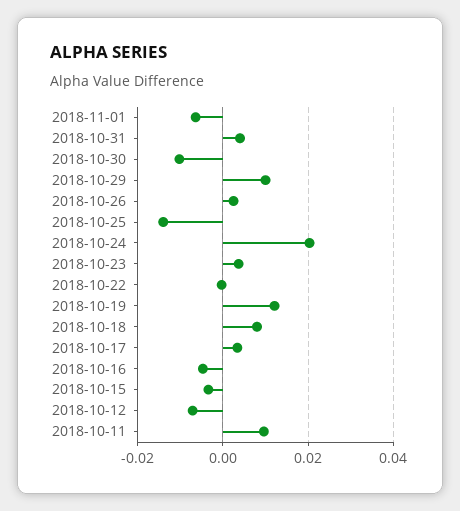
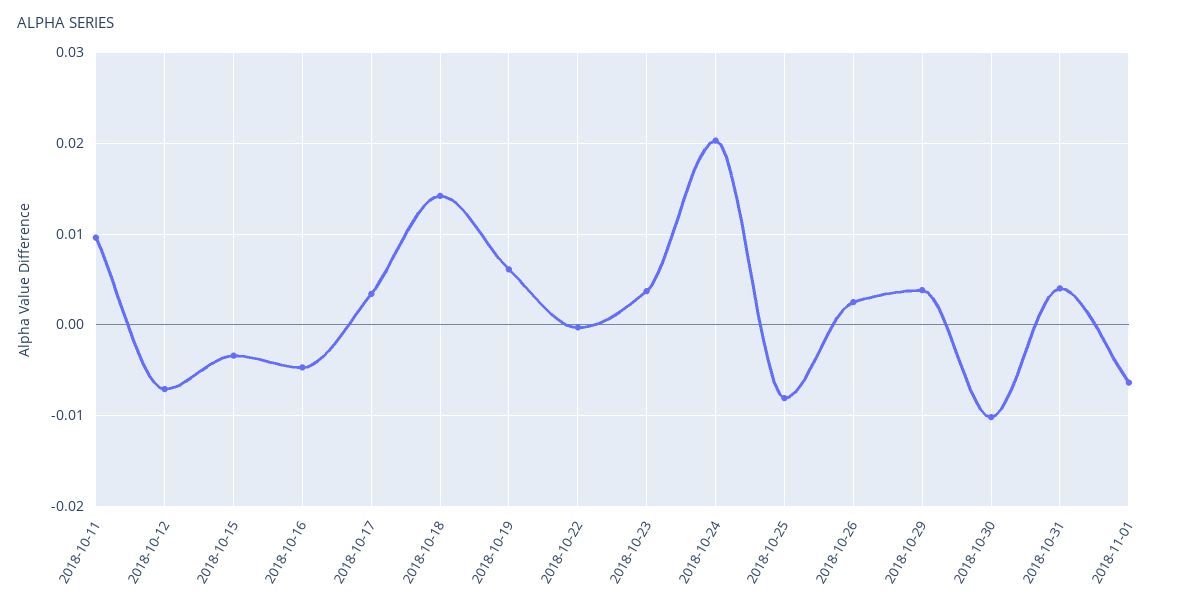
2018-10-29: 0.01 -> 0.004
2018-10-25: -0.014 -> -0.008
2018-10-19: 0.012 -> 0.006
2018-10-18: 0.008 -> 0.014

